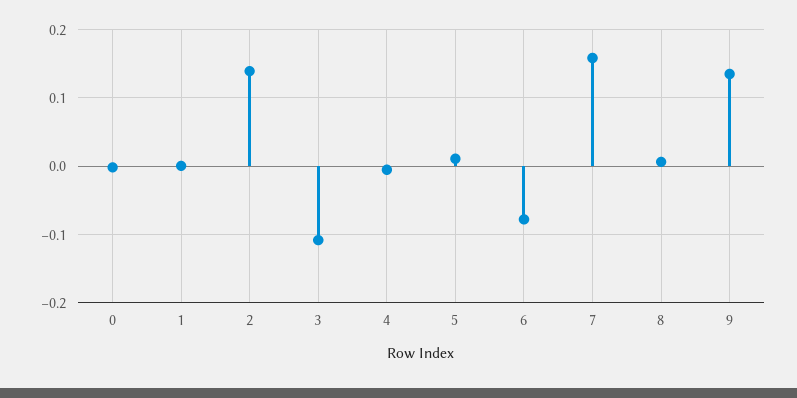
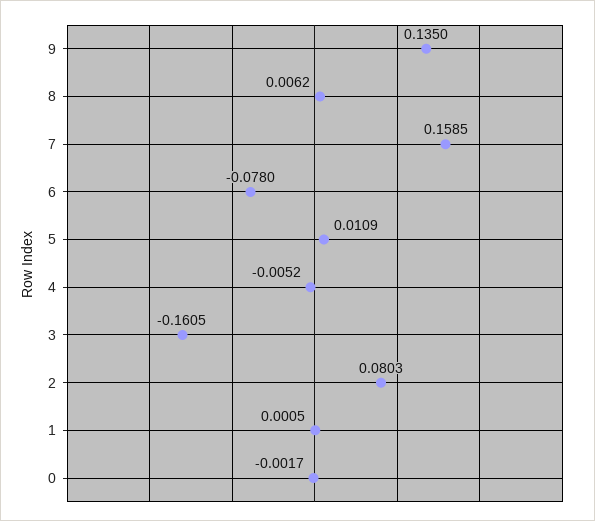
2: 0.14 -> 0.0803
3: -0.11 -> -0.1605

